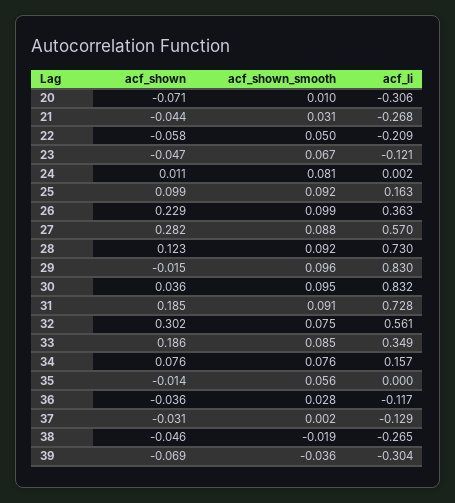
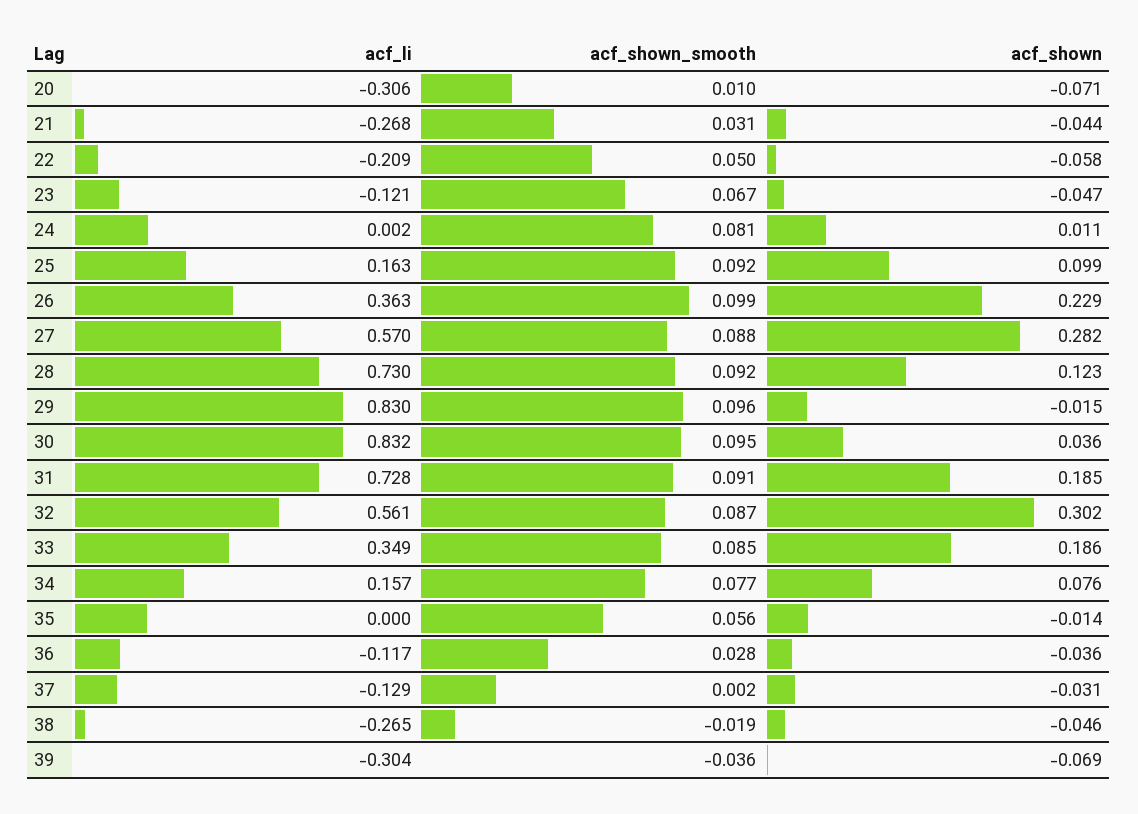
acf_shown_smooth, 32: 0.075 -> 0.087
acf_shown_smooth, 34: 0.076 -> 0.077

